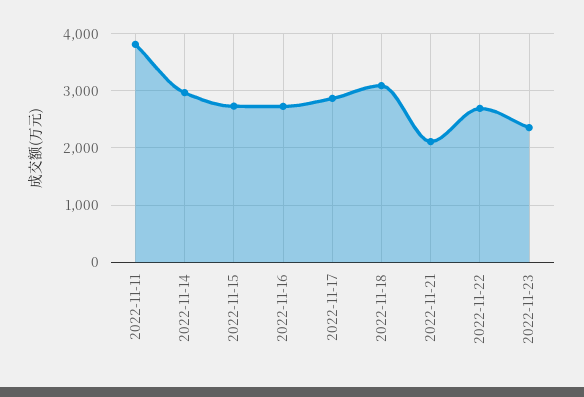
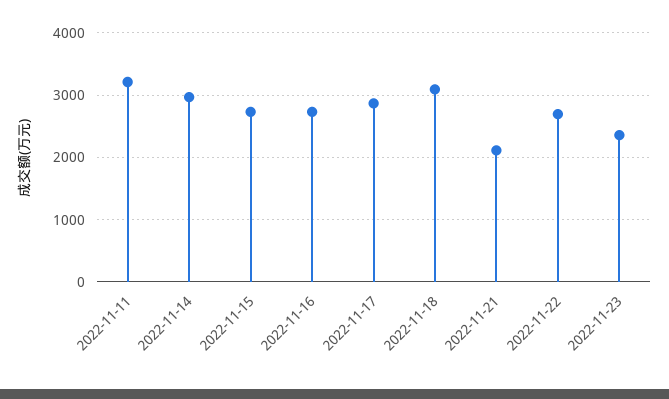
2022-11-11: 3800 -> 3200

